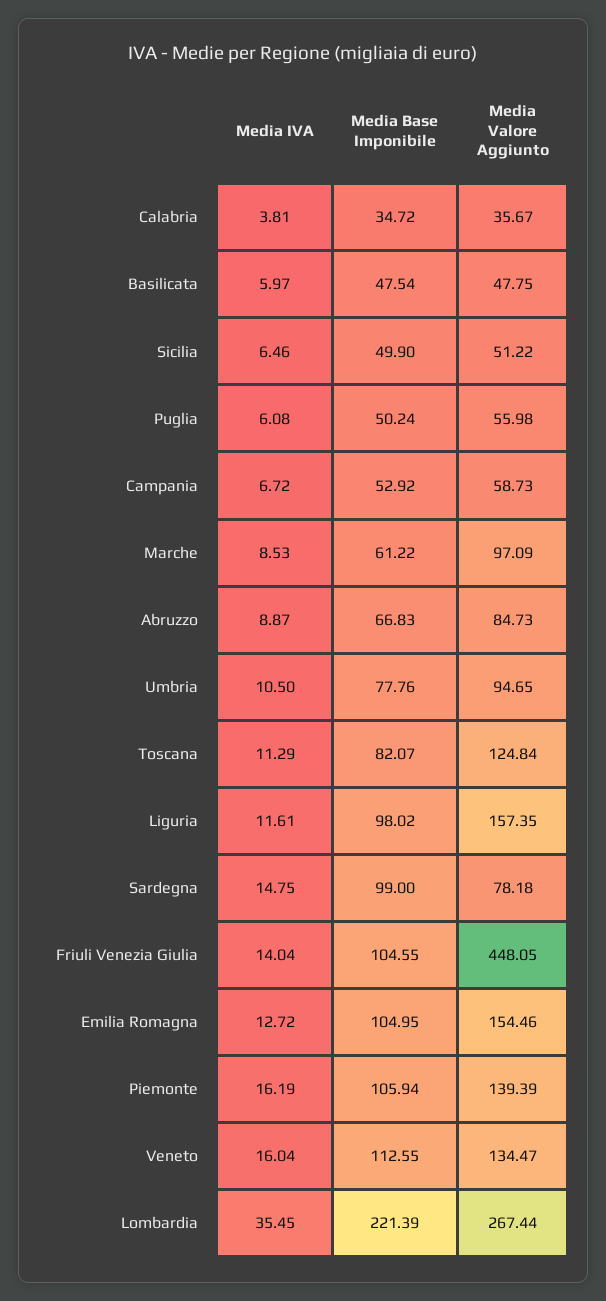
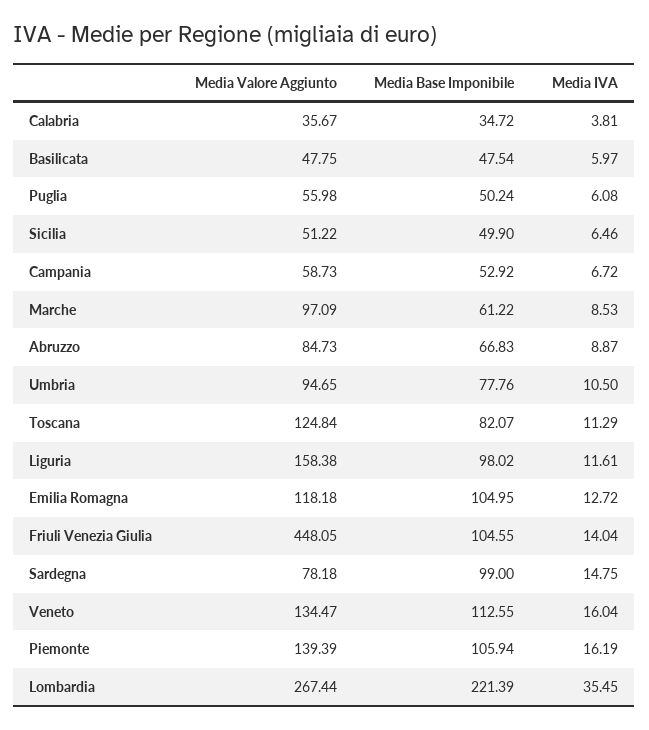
Media Valore Aggiunto, Liguria: 157.35 -> 158.38
Media Valore Aggiunto, Emilia Romagna: 154.46 -> 118.18

